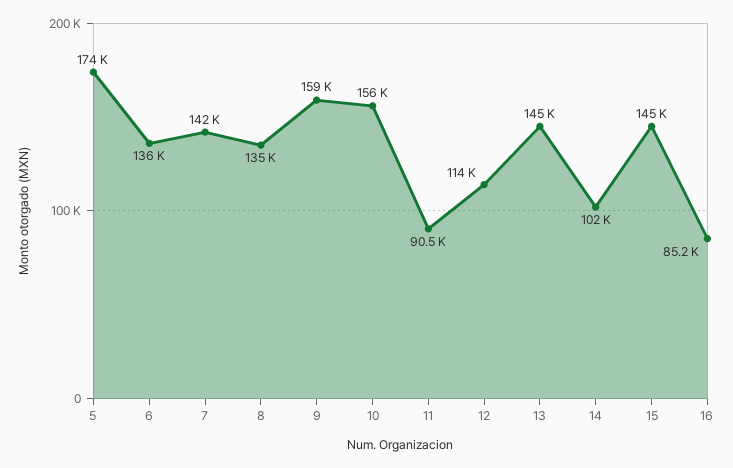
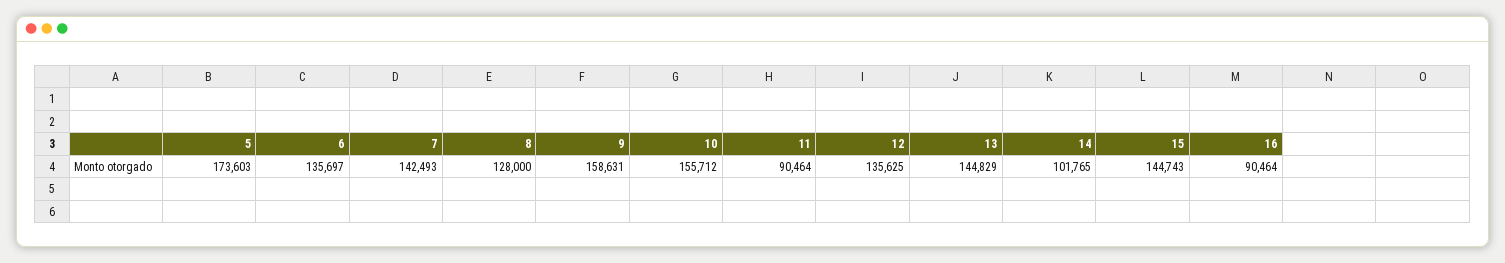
8: 135000 -> 128000
12: 114000 -> 135625
16: 85200 -> 90464

